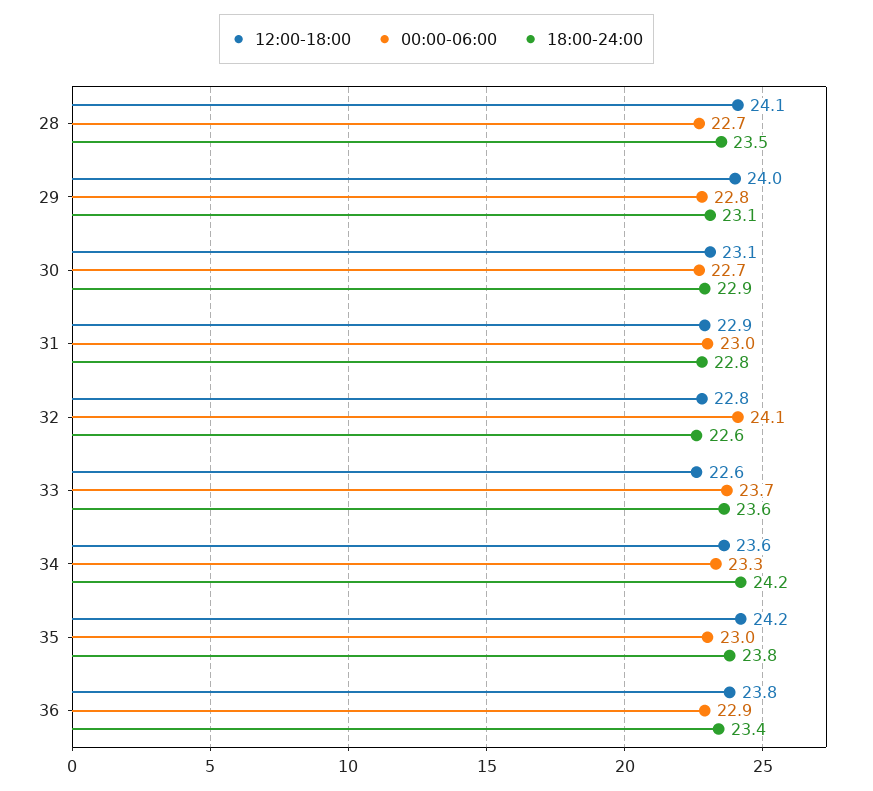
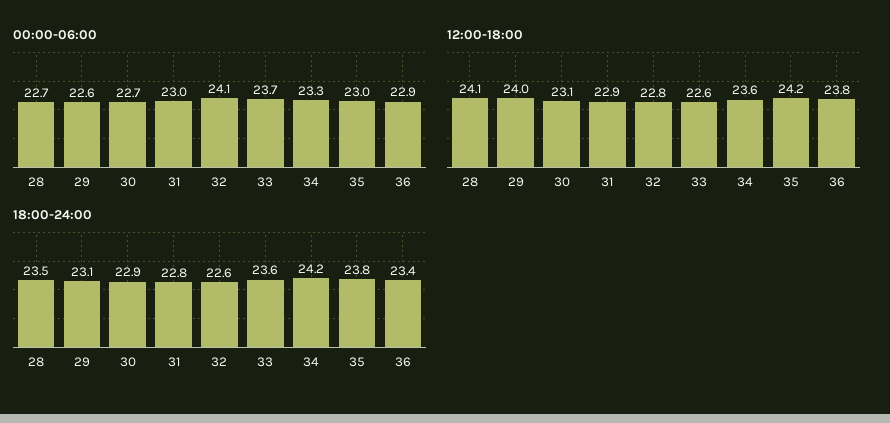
00:00-06:00, 29: 22.8 -> 22.6

